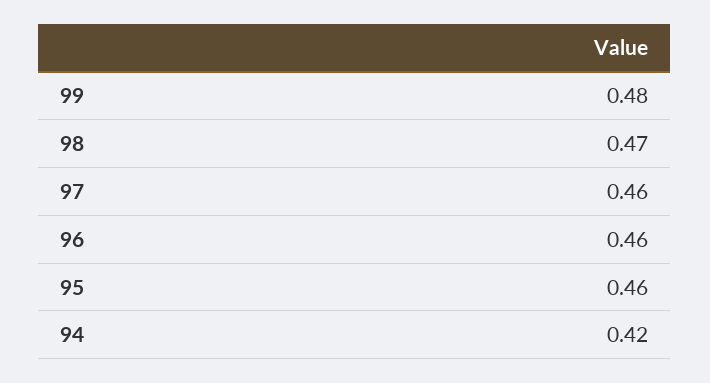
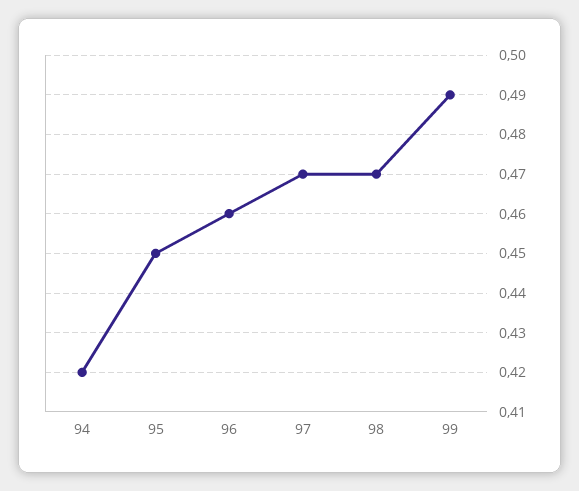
99: 0.48 -> 0.49
97: 0.46 -> 0.47
95: 0.46 -> 0.45

